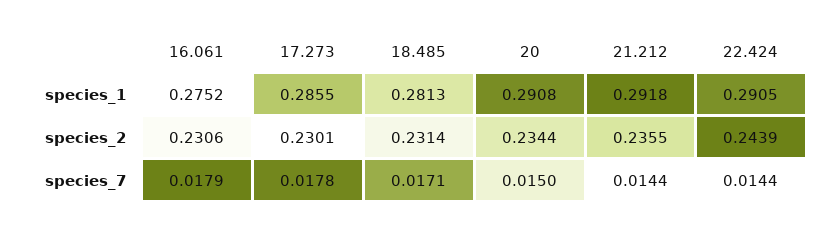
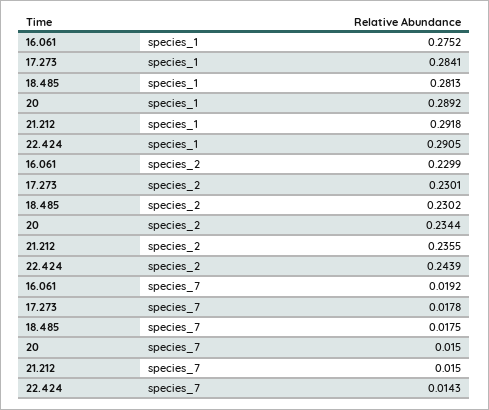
17.273, species_1: 0.2855 -> 0.2841
20, species_1: 0.2908 -> 0.2892
16.061, species_2: 0.2306 -> 0.2299
18.485, species_2: 0.2314 -> 0.2302
16.061, species_7: 0.0179 -> 0.0192
18.485, species_7: 0.0171 -> 0.0175
21.212, species_7: 0.0144 -> 0.015
22.424, species_7: 0.0144 -> 0.0143

